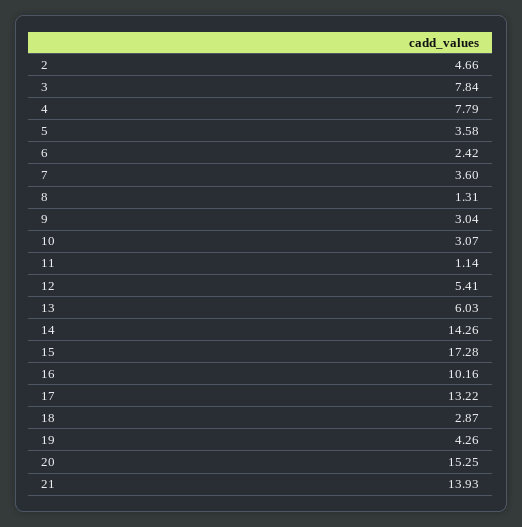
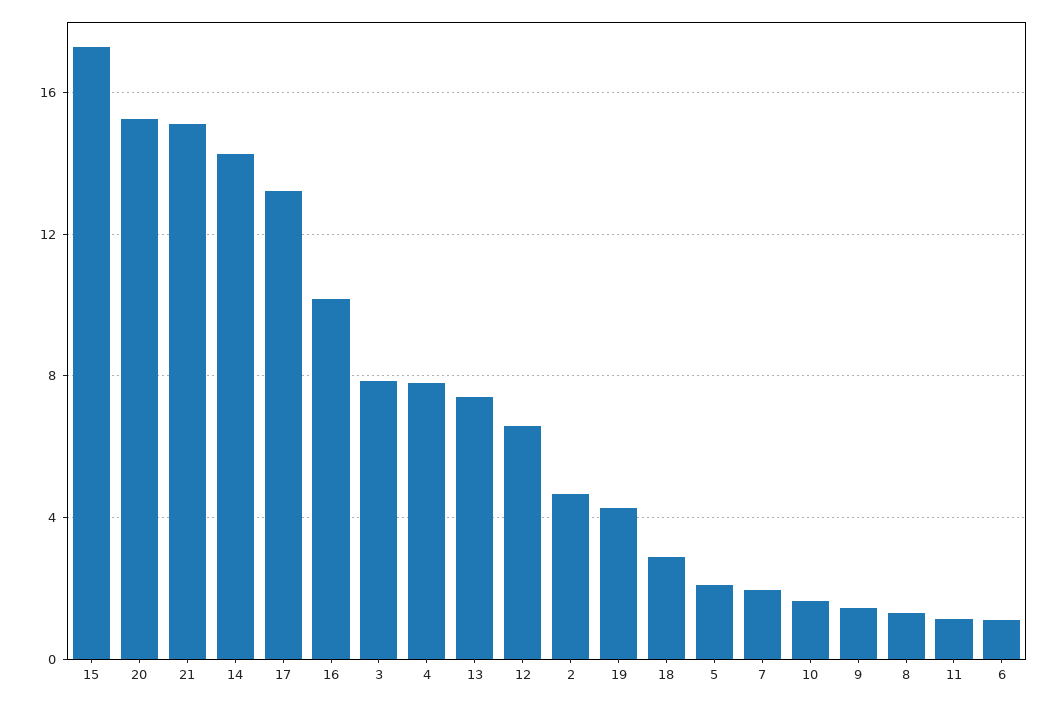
5: 3.58 -> 2
6: 2.42 -> 1
7: 3.6 -> 2
9: 3.04 -> 1.5
10: 3.07 -> 1.5
12: 5.41 -> 6.5
13: 6.03 -> 7.5
21: 13.93 -> 15

